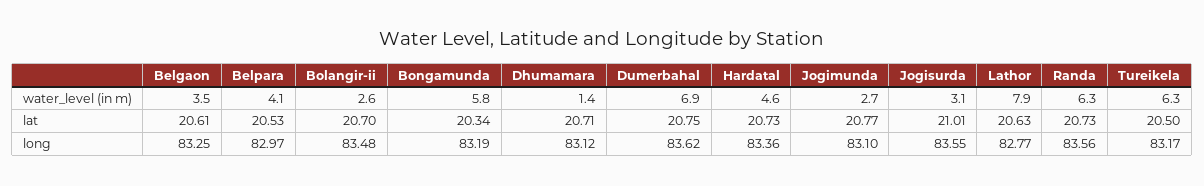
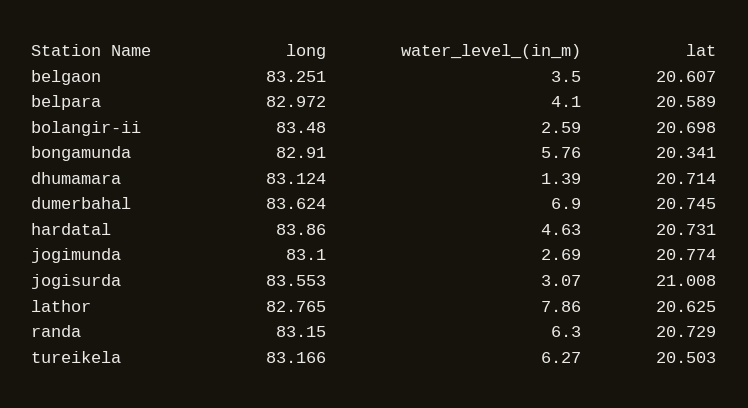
Belpara, lat: 20.53 -> 20.589
Bongamunda, long: 83.19 -> 82.91
Hardatal, long: 83.36 -> 83.86
Randa, long: 83.56 -> 83.15

